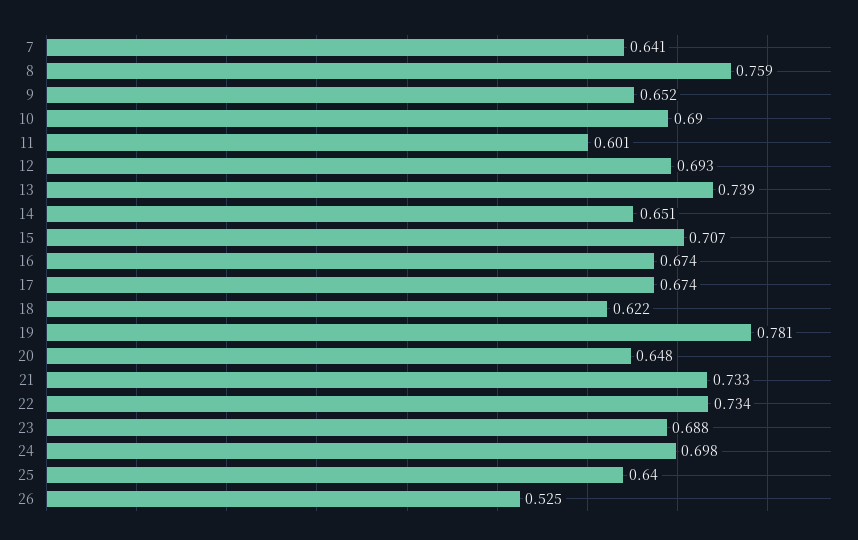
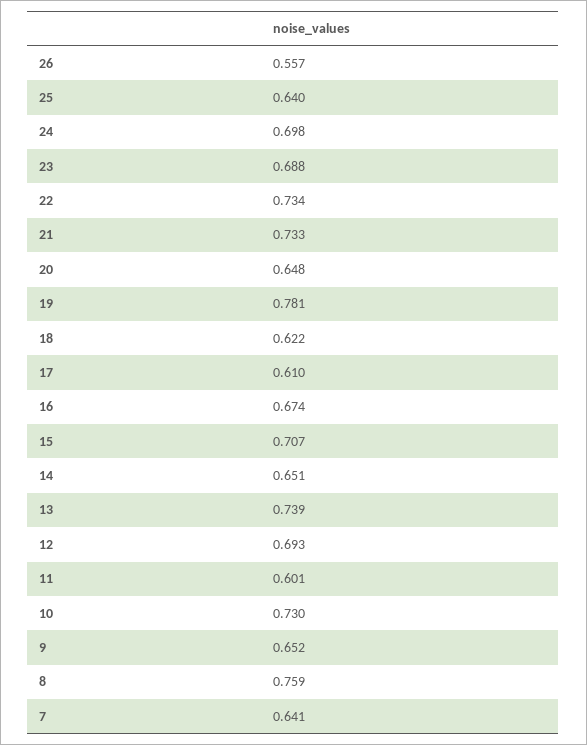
10: 0.69 -> 0.73
17: 0.674 -> 0.61
26: 0.525 -> 0.557

